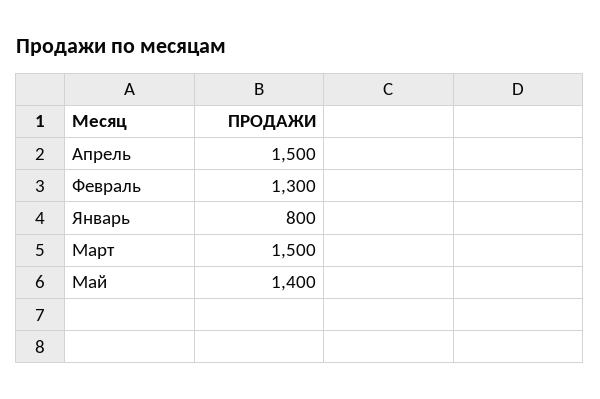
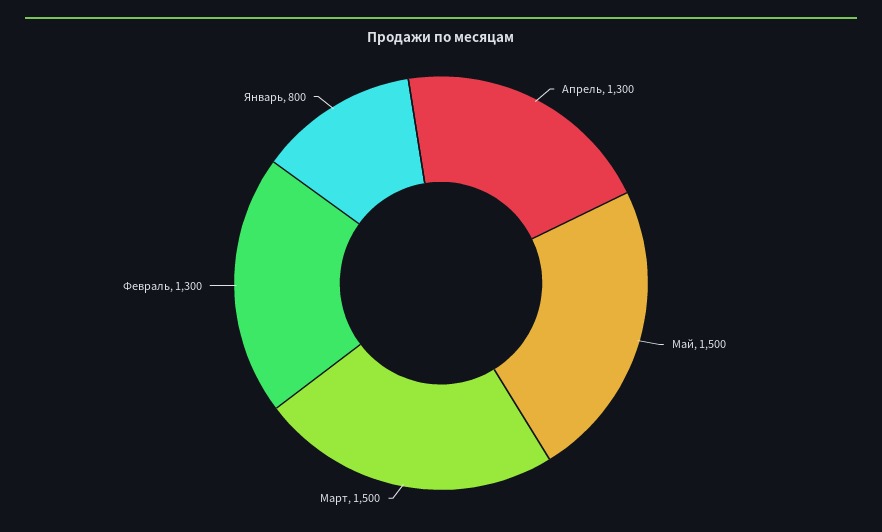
Апрель: 1500 -> 1300
Май: 1400 -> 1500

